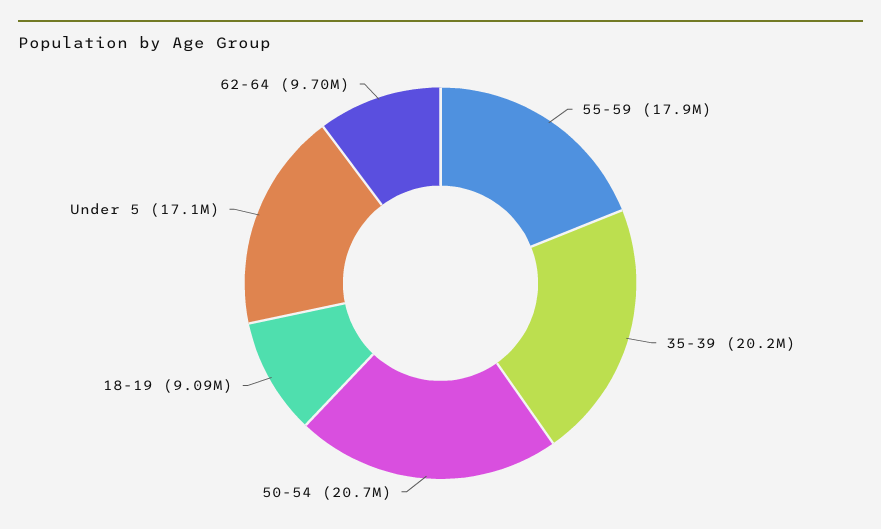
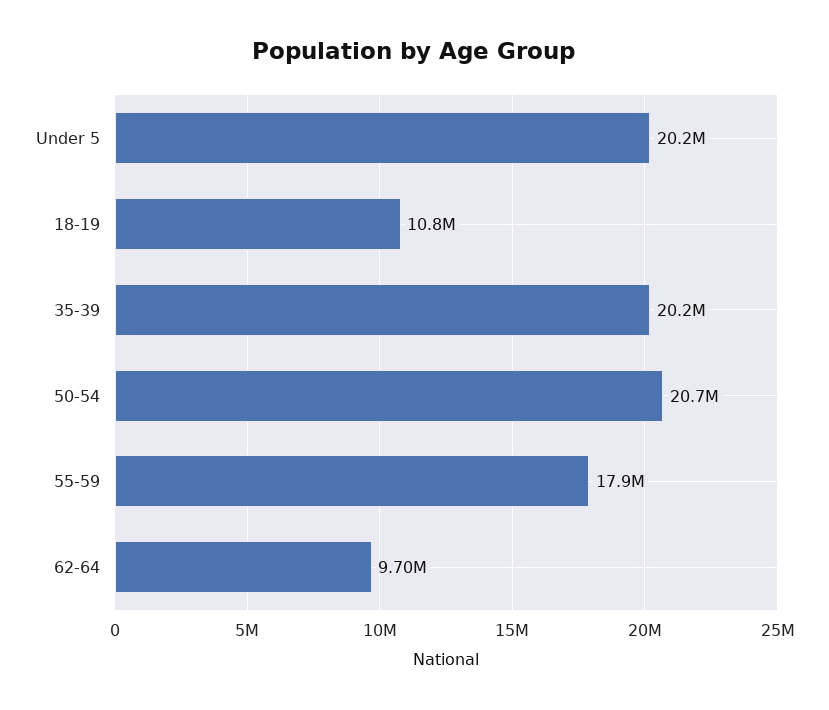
18-19: 9090000 -> 10800000
Under 5: 17100000 -> 20200000

